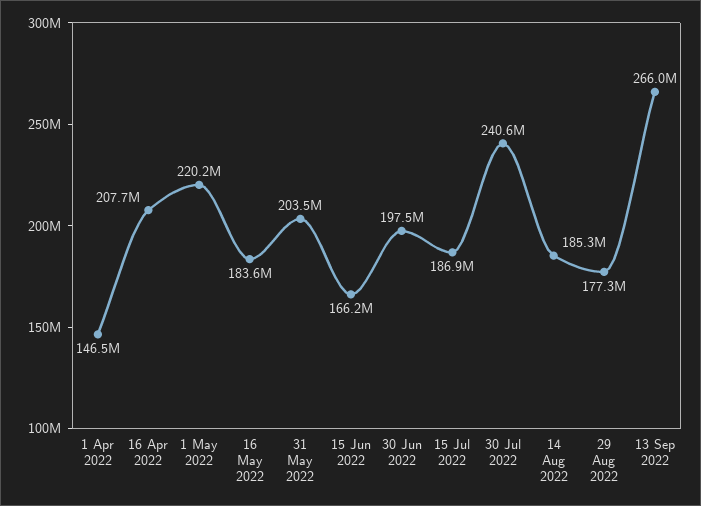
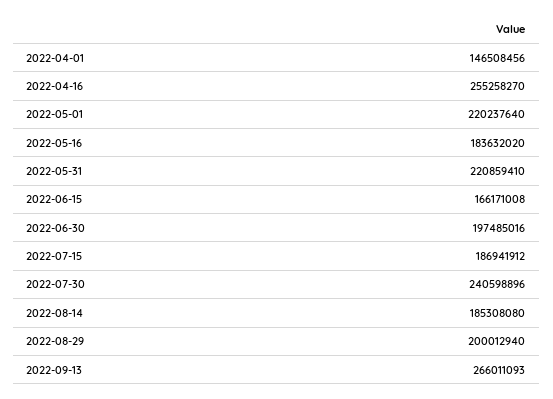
16 Apr 2022: 207700000 -> 255258270
31 May 2022: 203500000 -> 220859410
29 Aug 2022: 177300000 -> 200012940

